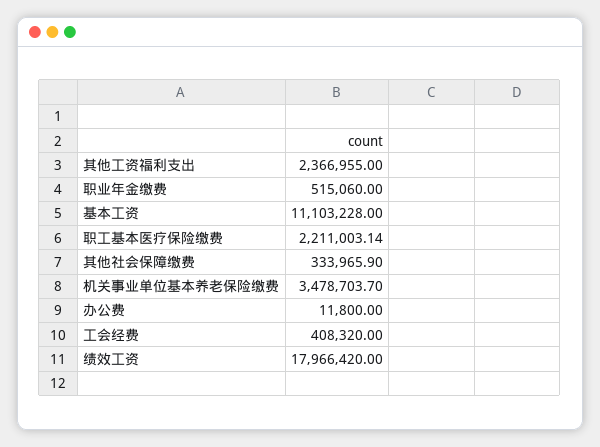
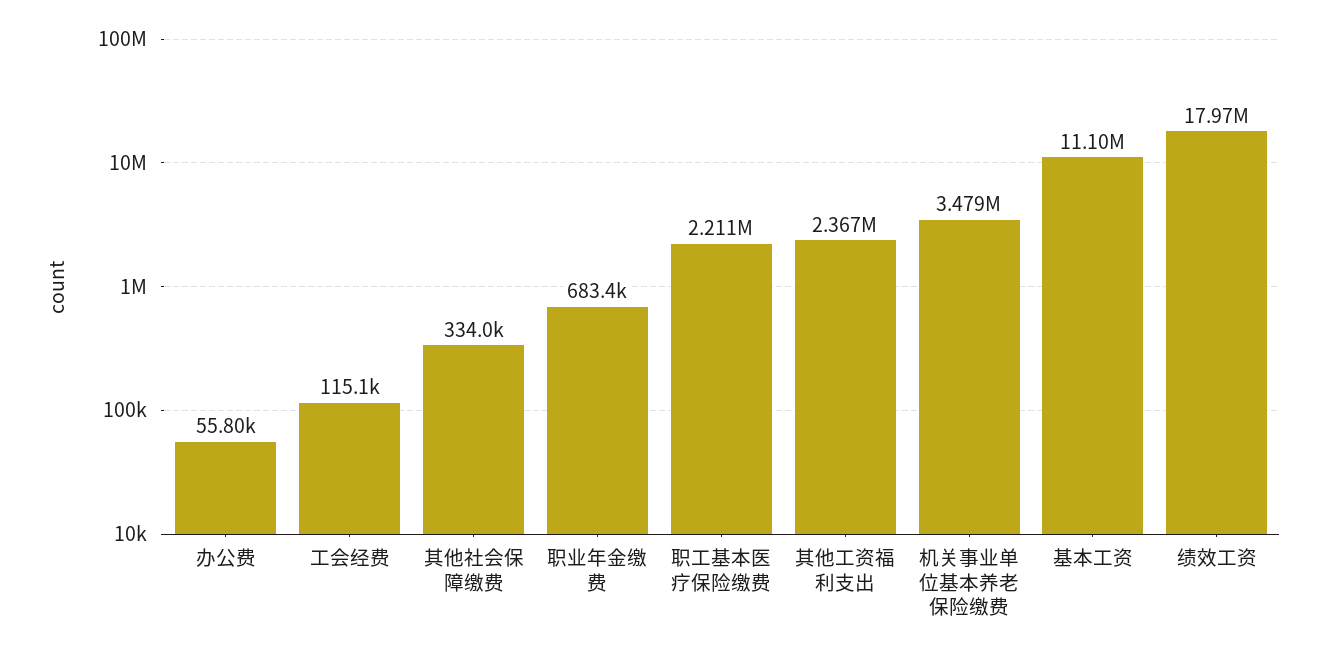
职业年金缴费: 515060 -> 683400
办公费: 11800 -> 55800
工会经费: 408320 -> 115100

